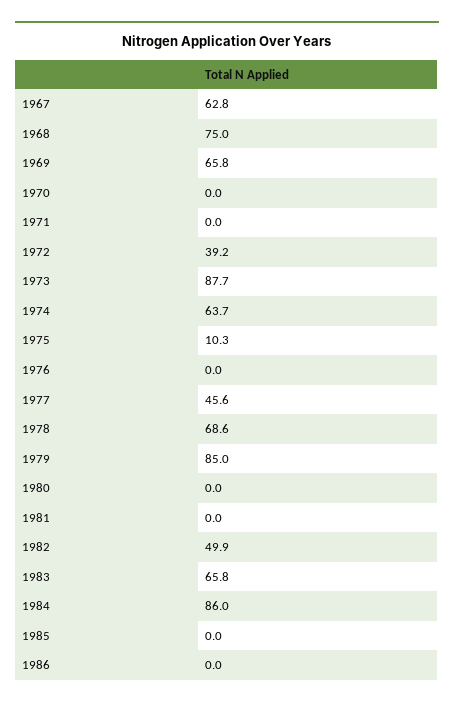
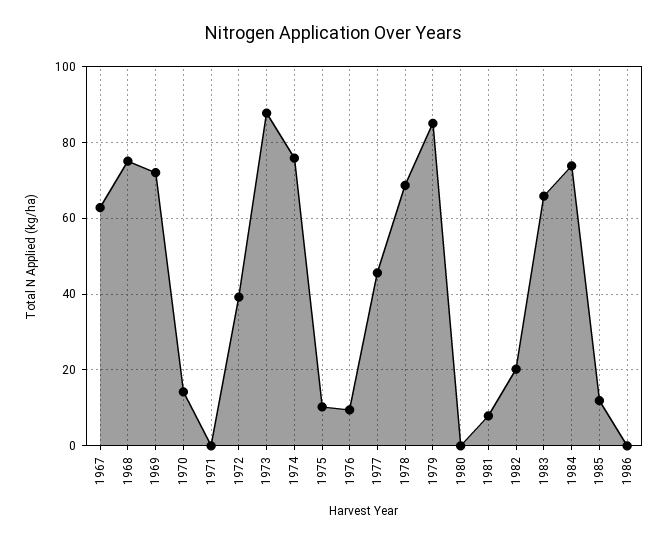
1969: 65.8 -> 72
1970: 0 -> 14
1974: 63.7 -> 76
1976: 0 -> 10
1981: 0 -> 8
1982: 49.9 -> 20
1984: 86 -> 74
1985: 0 -> 12

